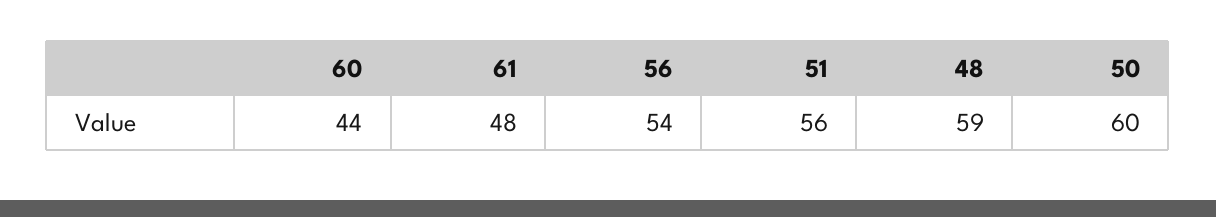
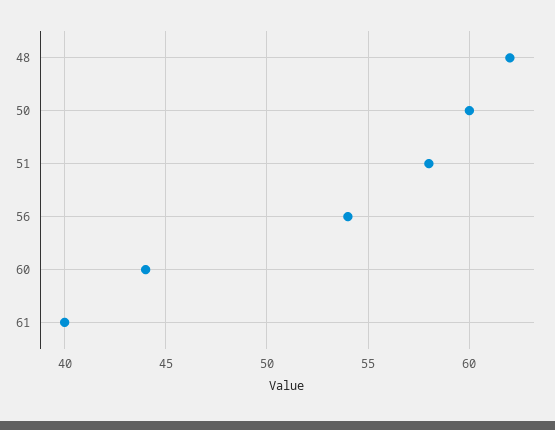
61: 48 -> 40
51: 56 -> 58
48: 59 -> 62

